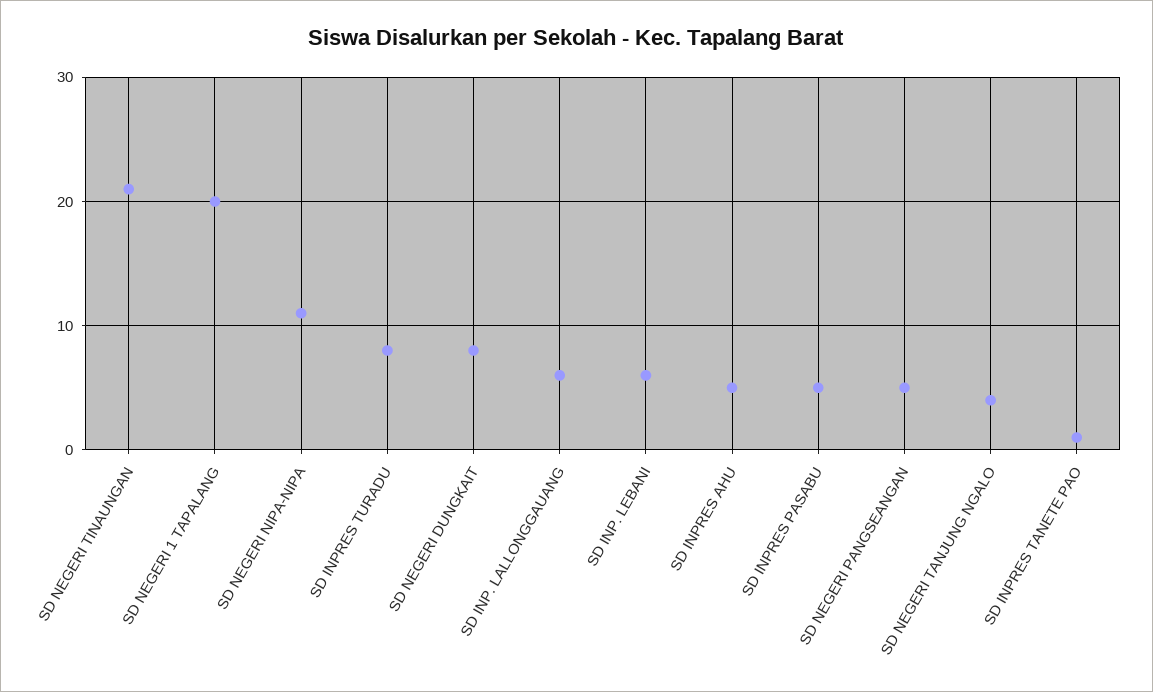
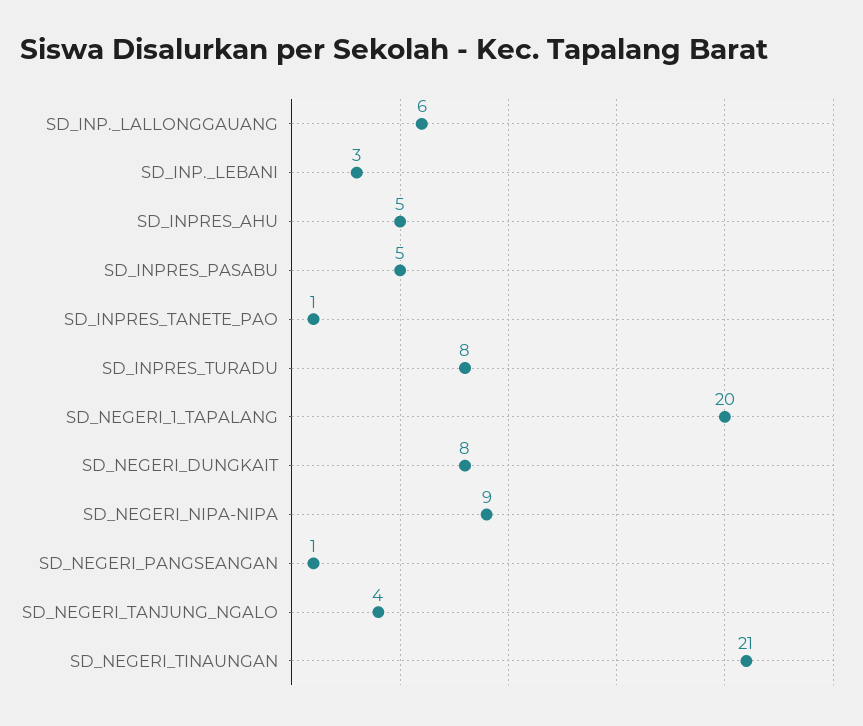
SD NEGERI NIPA-NIPA: 11 -> 9
SD INP. LEBANI: 6 -> 3
SD NEGERI PANGSEANGAN: 5 -> 1

